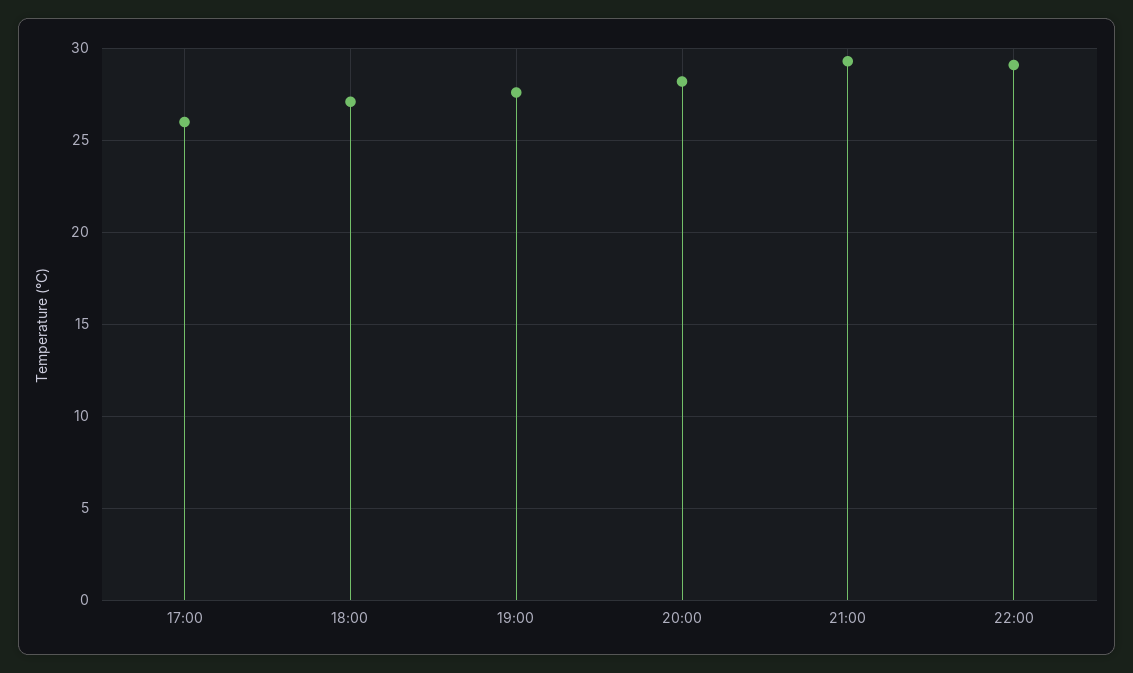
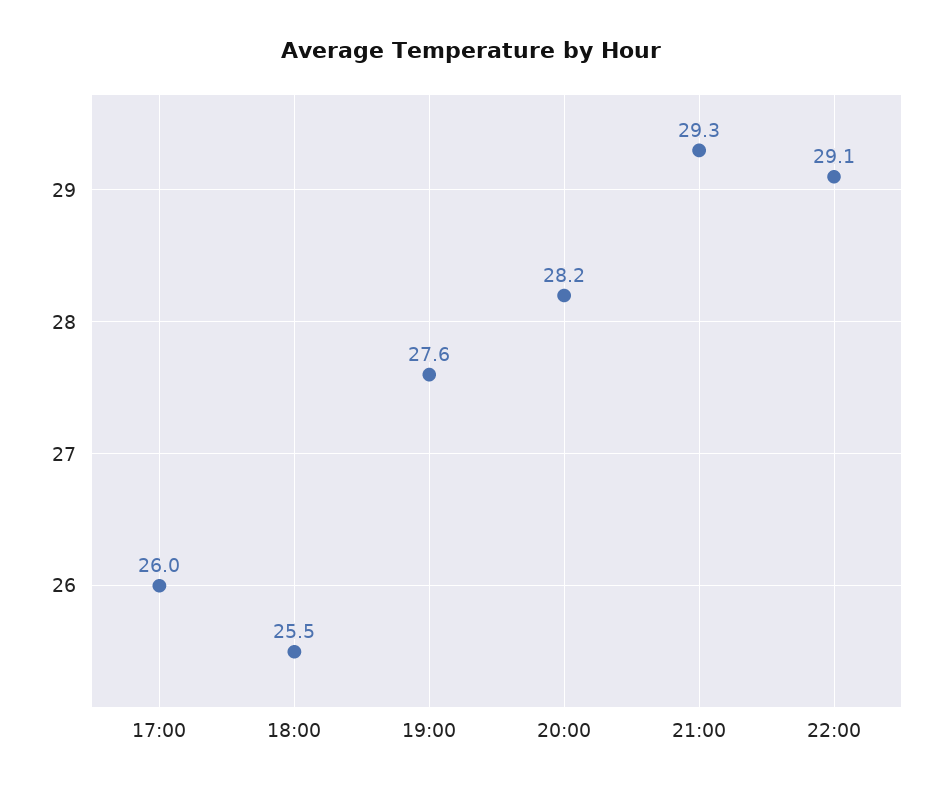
18:00: 27 -> 25.5

